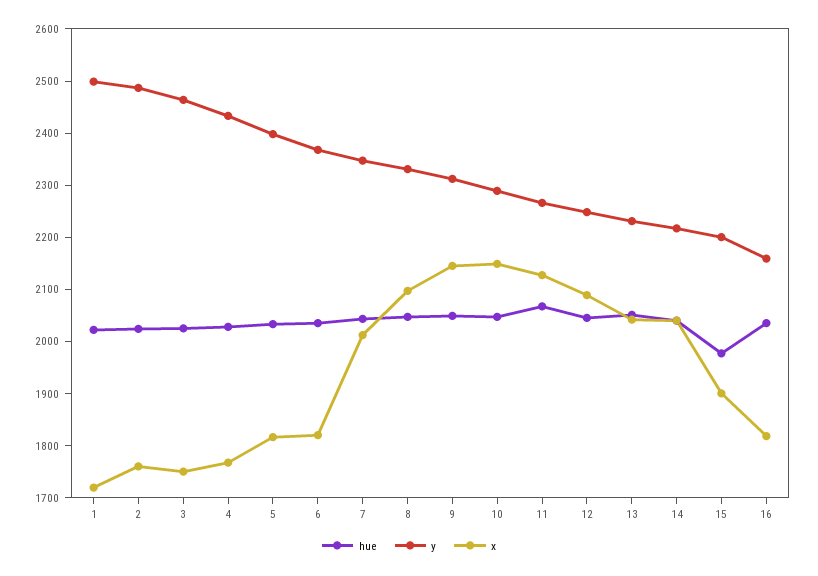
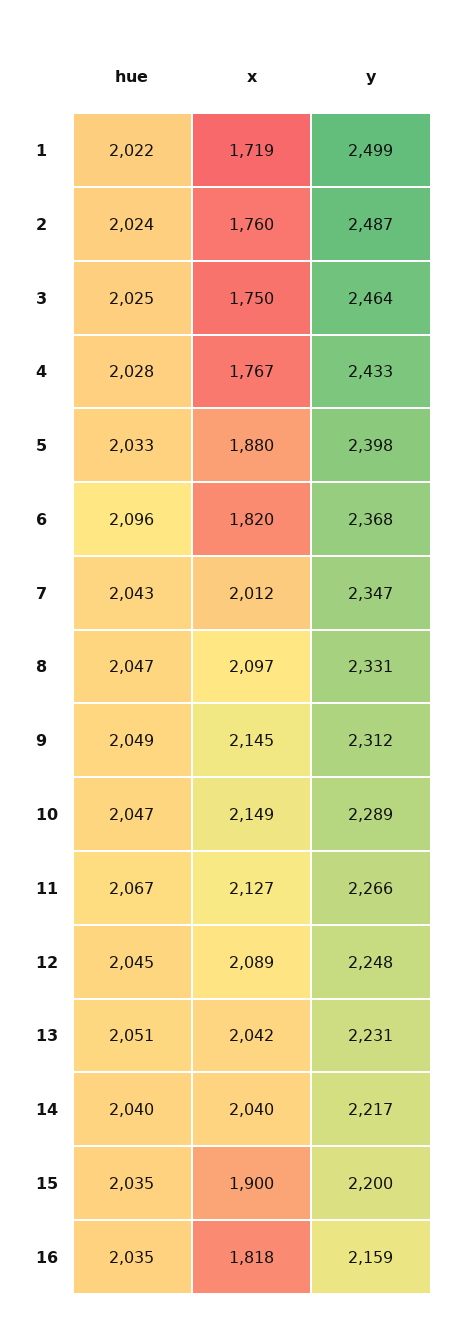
x, 5: 1820 -> 1880
hue, 6: 2040 -> 2096
hue, 15: 1980 -> 2035

